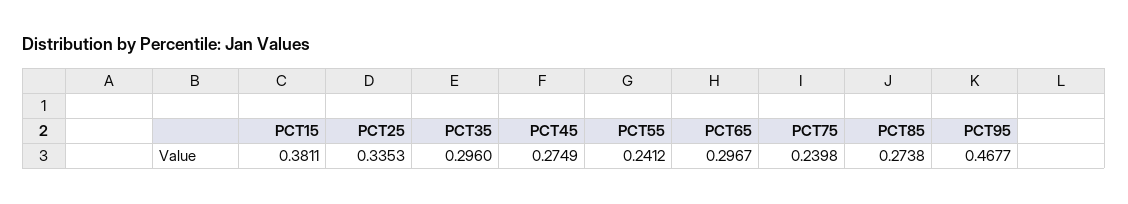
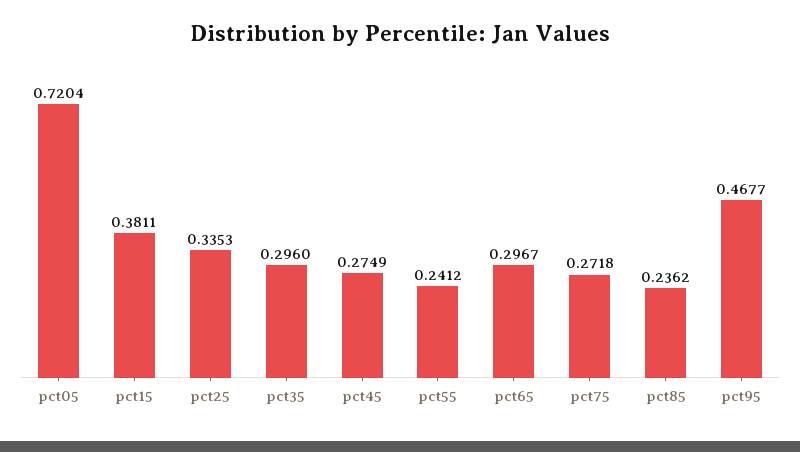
PCT75: 0.2398 -> 0.2718
PCT85: 0.2738 -> 0.2362
pct05: none -> 0.7204

